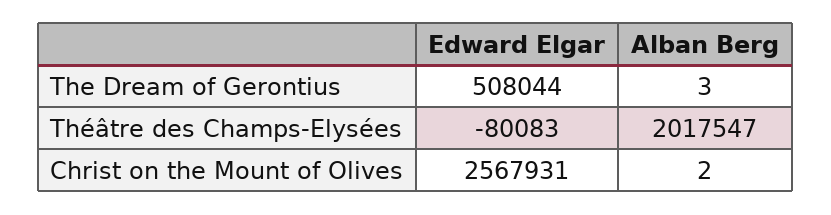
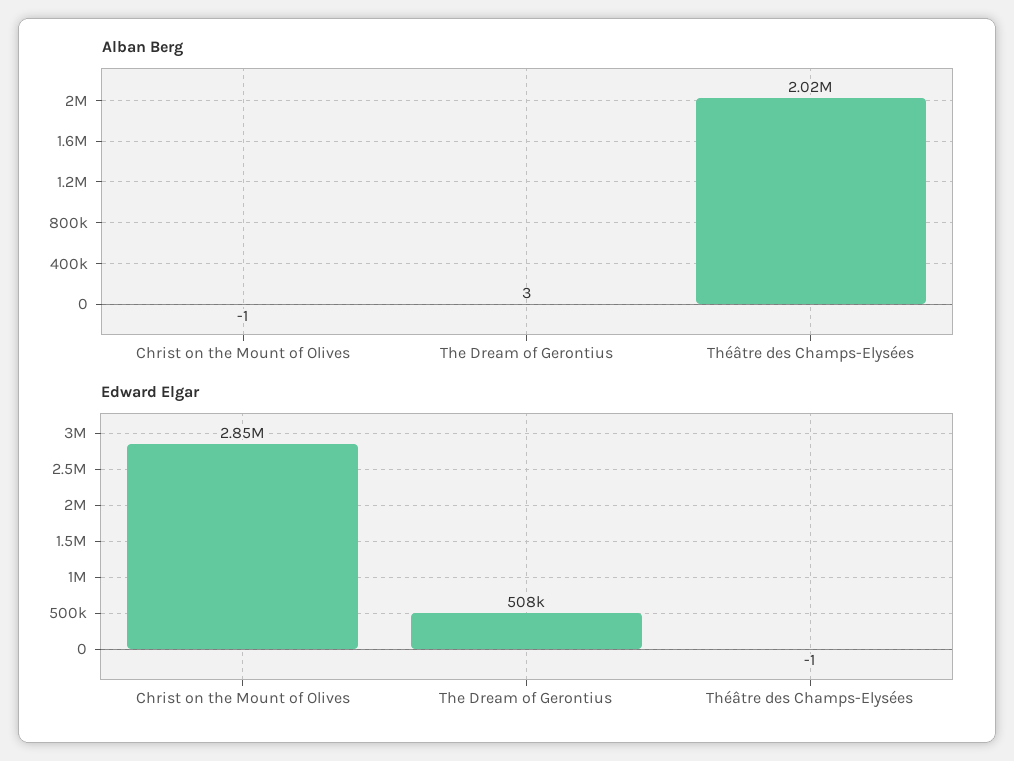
Edward Elgar, Théâtre des Champs-Elysées: -80083 -> -1
Edward Elgar, Christ on the Mount of Olives: 2567931 -> 2850000
Alban Berg, Christ on the Mount of Olives: 2 -> -1

